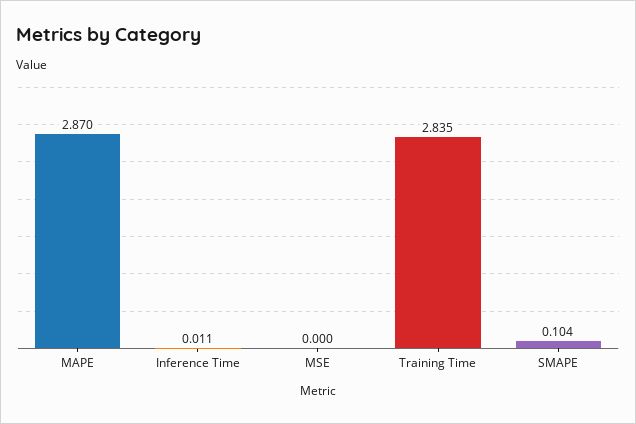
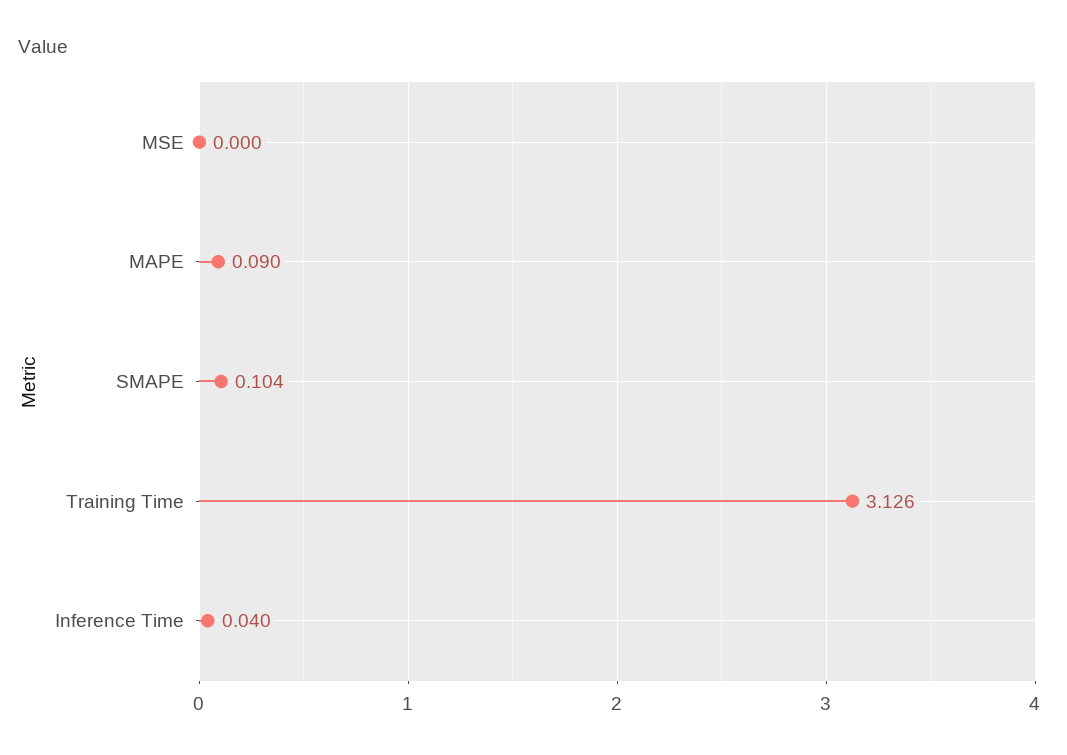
MAPE: 2.87 -> 0.09
Inference Time: 0.011 -> 0.04
Training Time: 2.835 -> 3.126

